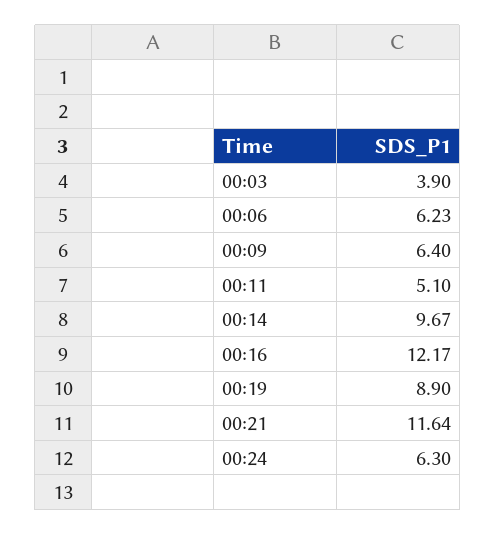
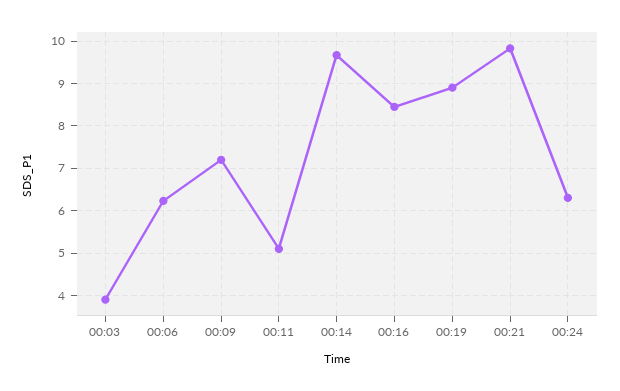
00:09: 6.4 -> 7.2
00:16: 12.17 -> 8.4
00:21: 11.64 -> 9.8

